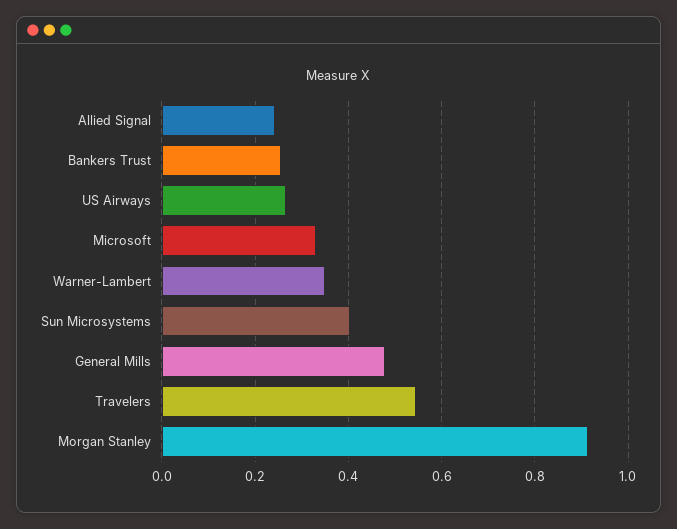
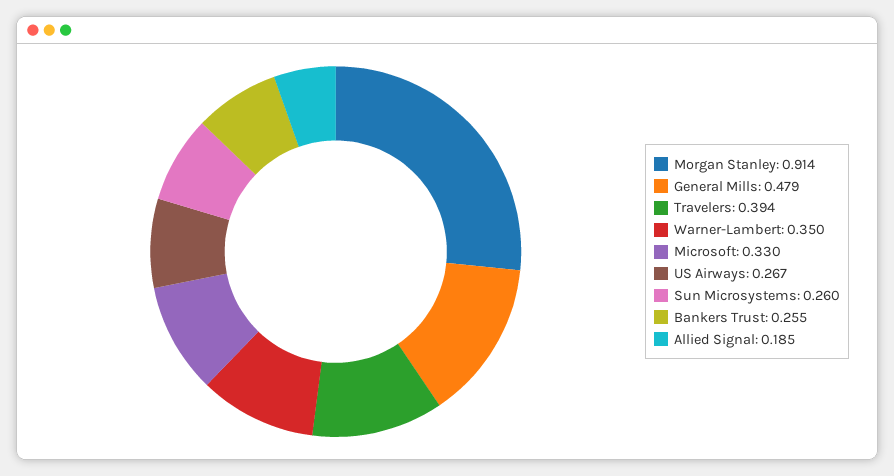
Allied Signal: 0.24 -> 0.185
Sun Microsystems: 0.4 -> 0.26
Travelers: 0.54 -> 0.394

